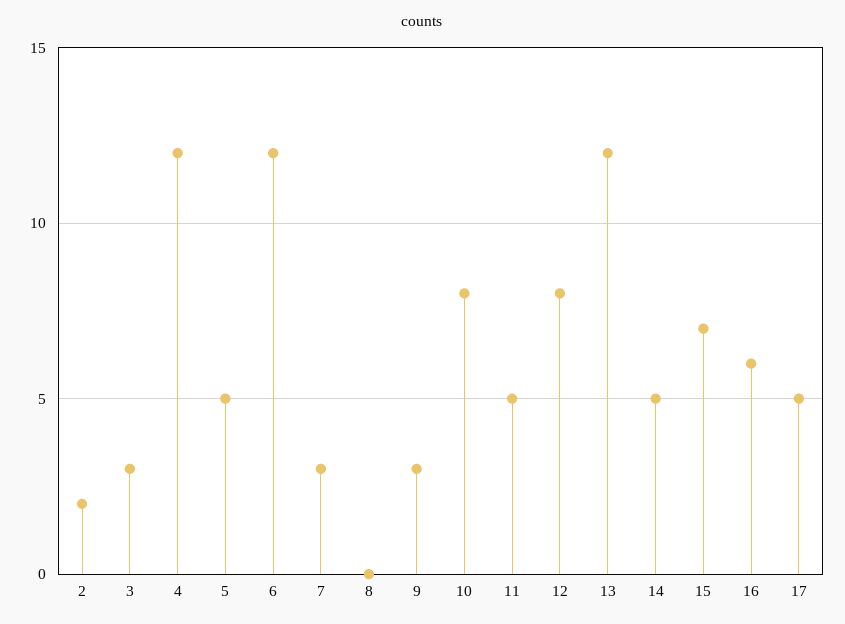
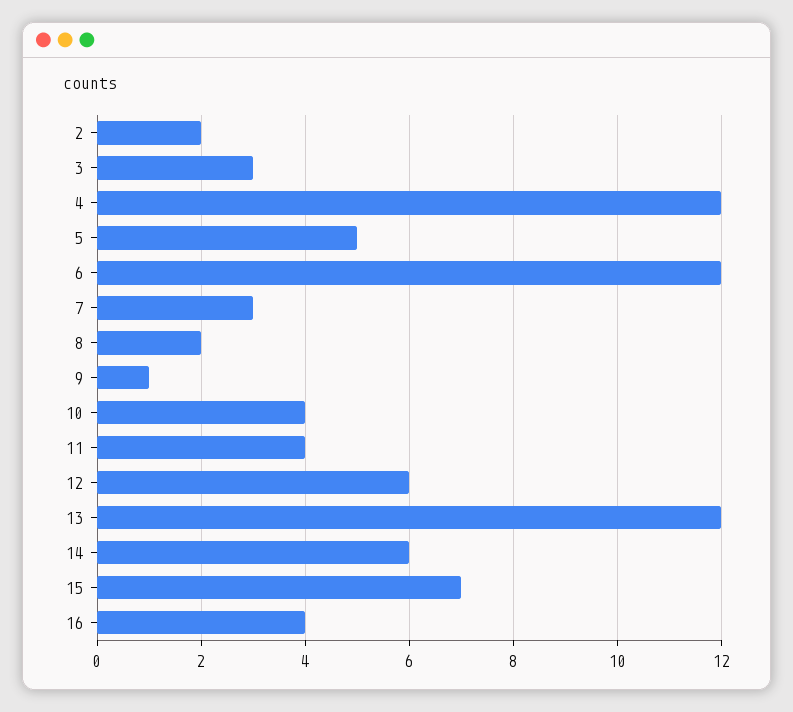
8: 0 -> 2
9: 3 -> 1
10: 8 -> 4
11: 5 -> 4
12: 8 -> 6
14: 5 -> 6
16: 6 -> 4
17: 5 -> none

